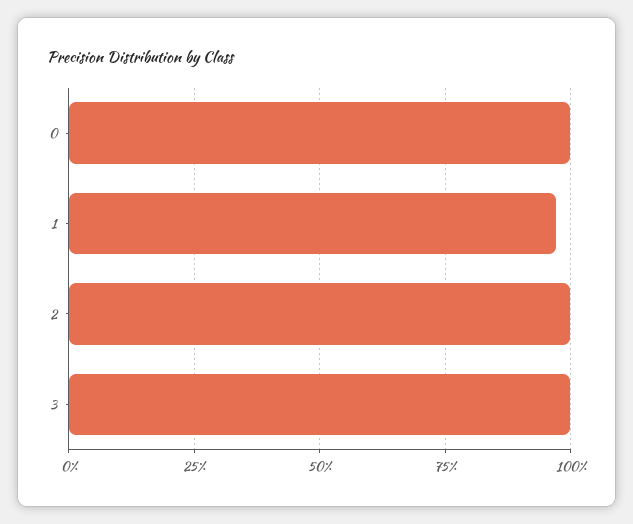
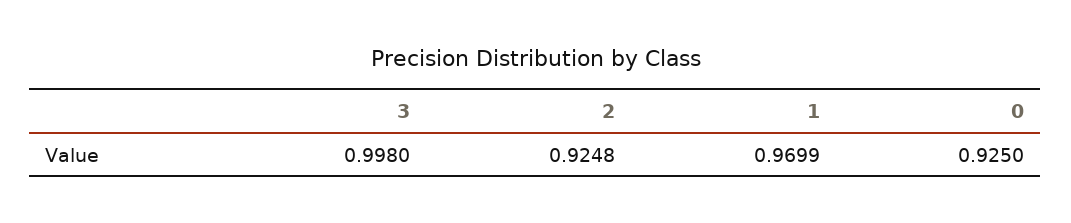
0: 1 -> 0.925
2: 1 -> 0.9248

